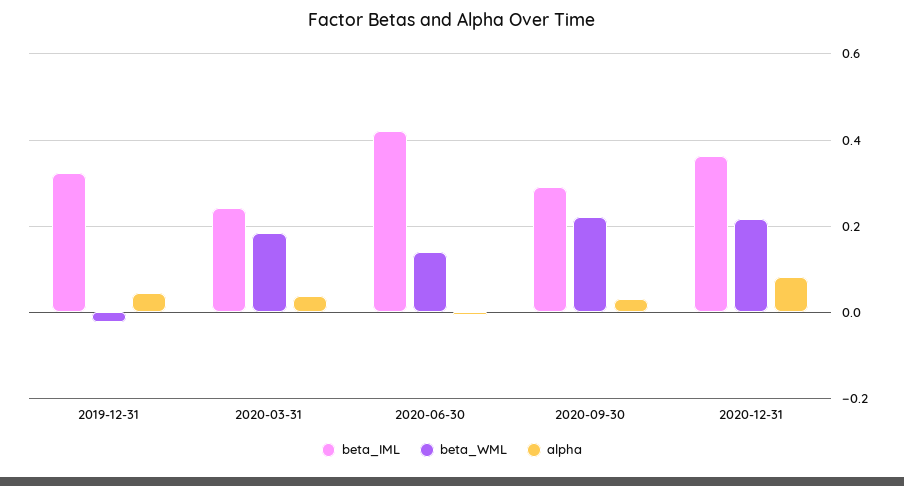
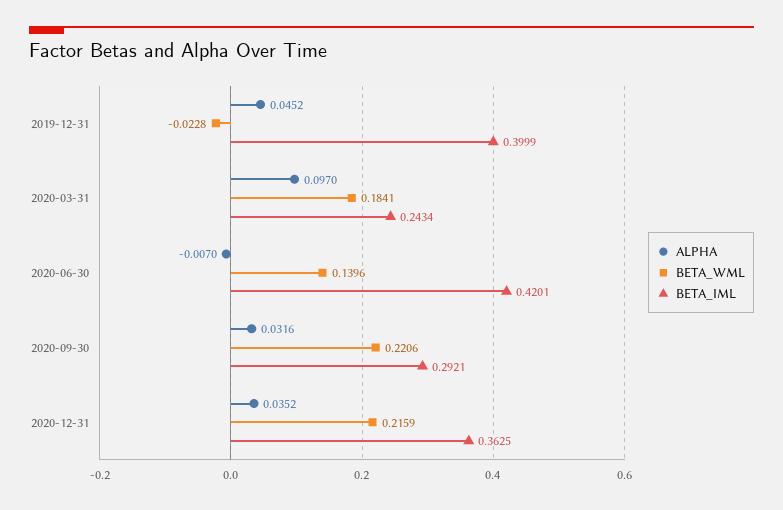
beta_IML, 2019-12-31: 0.32 -> 0.3999
alpha, 2020-03-31: 0.04 -> 0.097
alpha, 2020-12-31: 0.08 -> 0.0352

